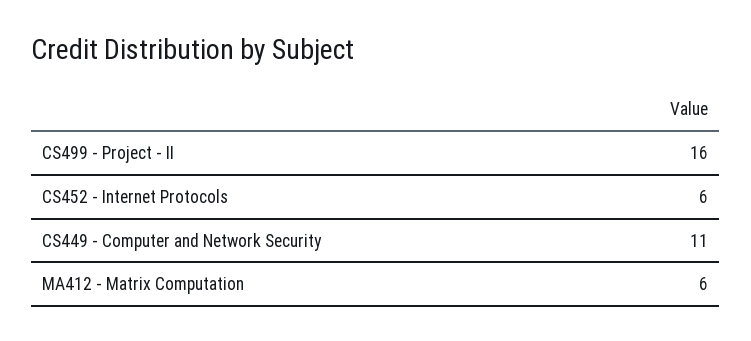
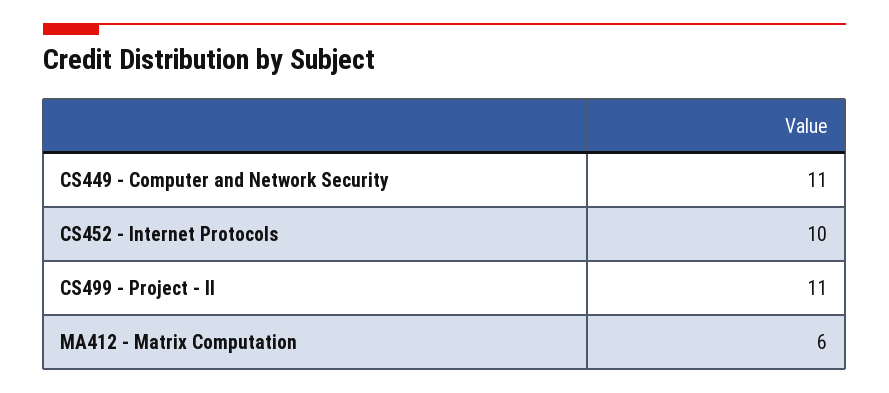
CS499 - Project - II: 16 -> 11
CS452 - Internet Protocols: 6 -> 10

